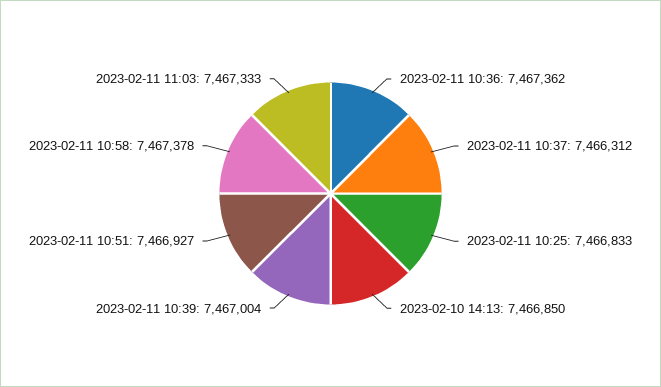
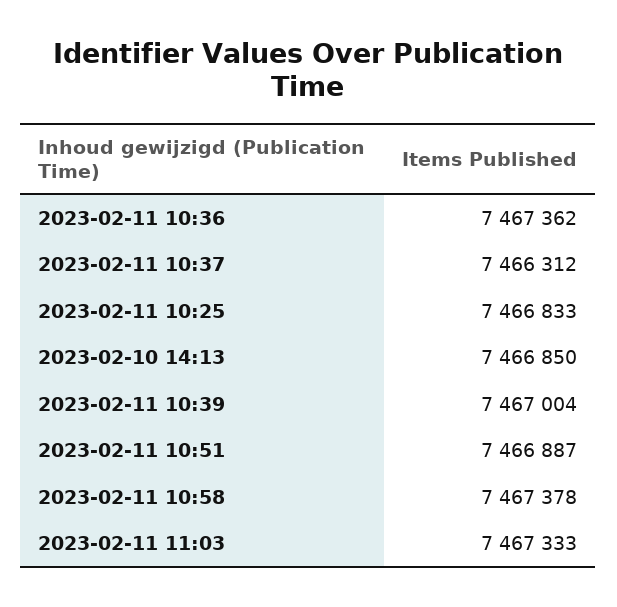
2023-02-11 10:51: 7466927 -> 7466887

